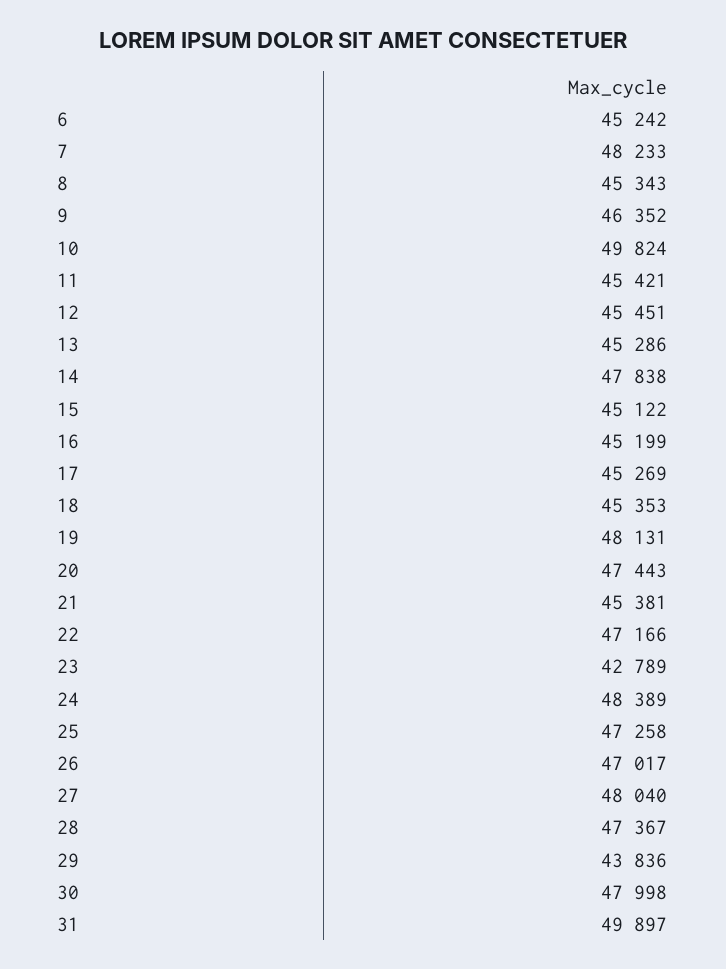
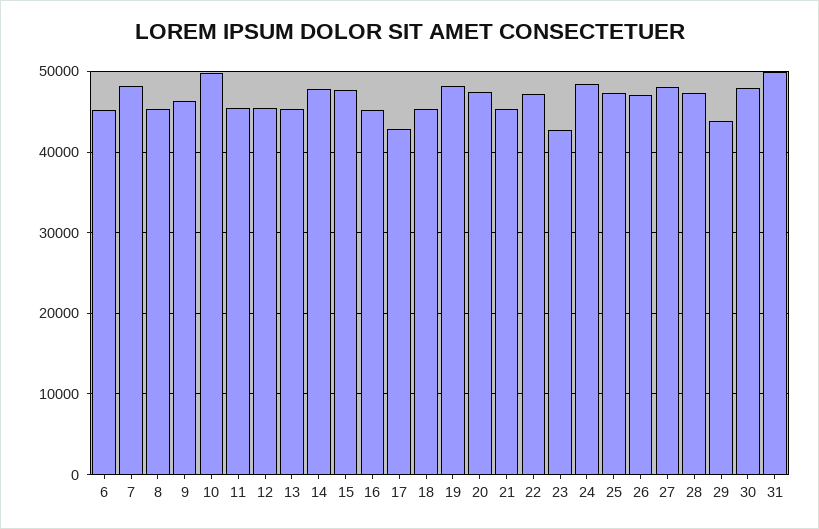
15: 45122 -> 48000
17: 45269 -> 43000

